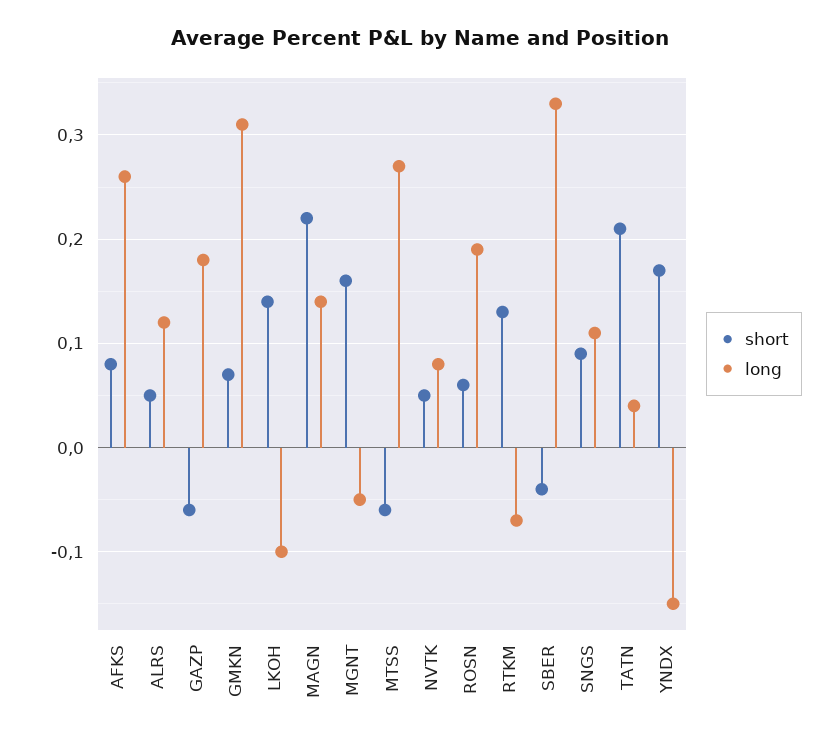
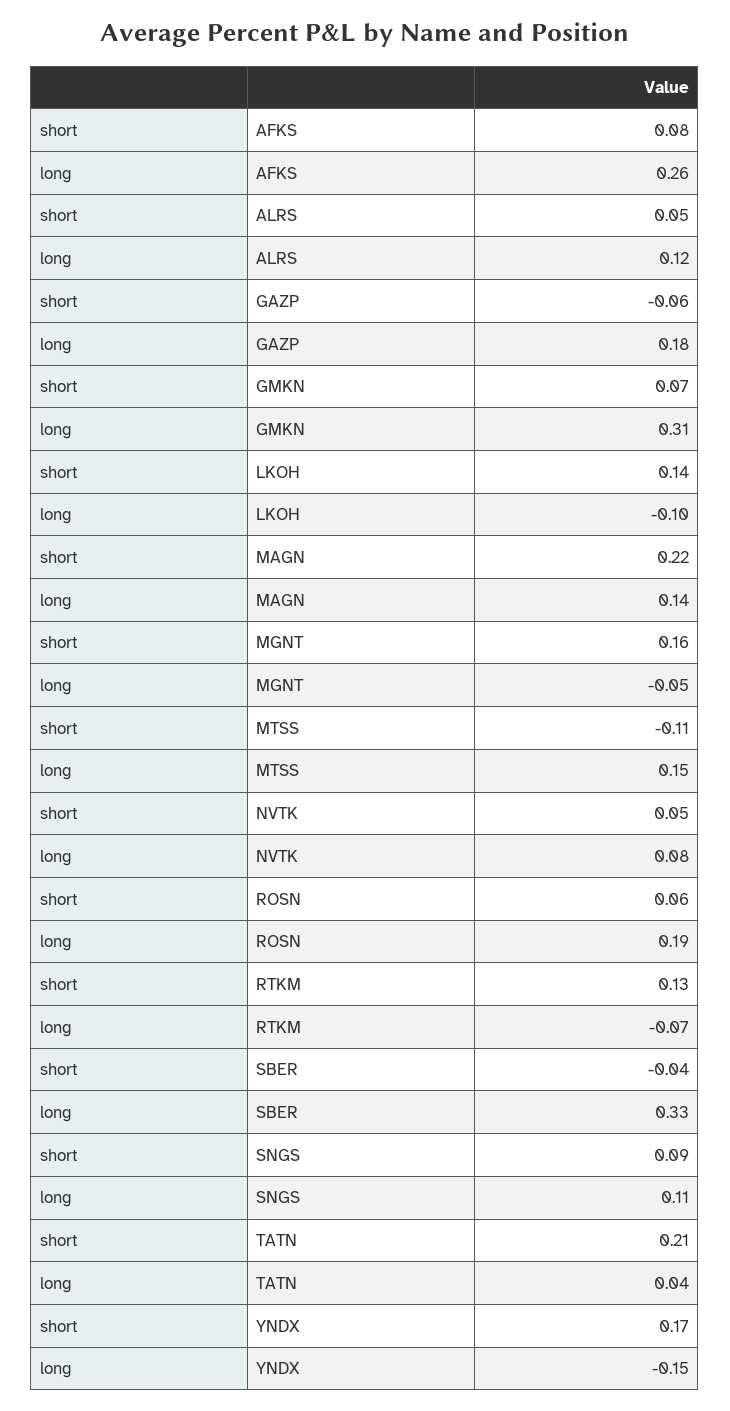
short, MTSS: -0.06 -> -0.11
long, MTSS: 0.27 -> 0.15

